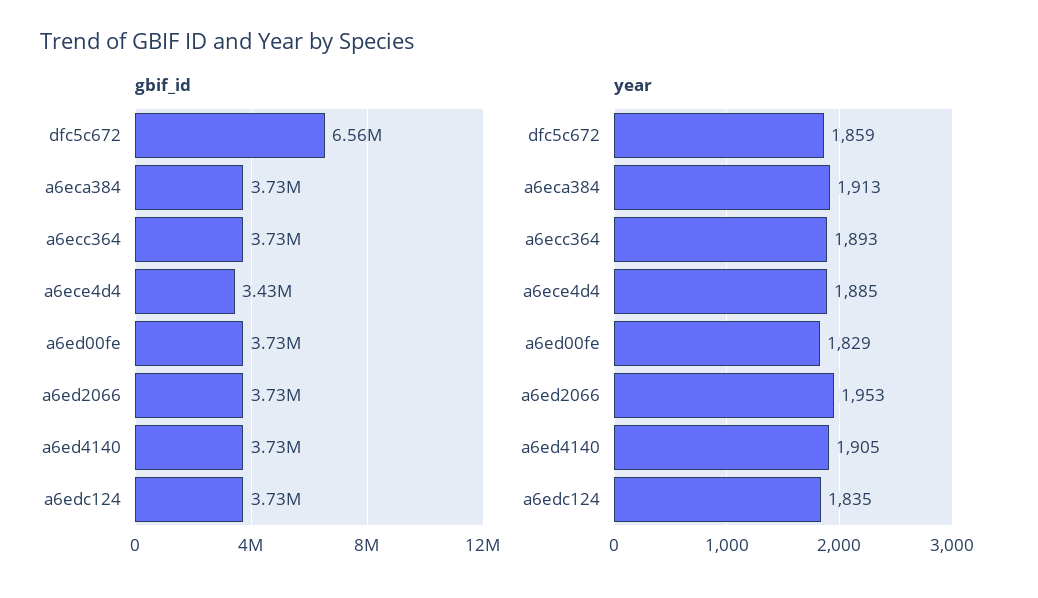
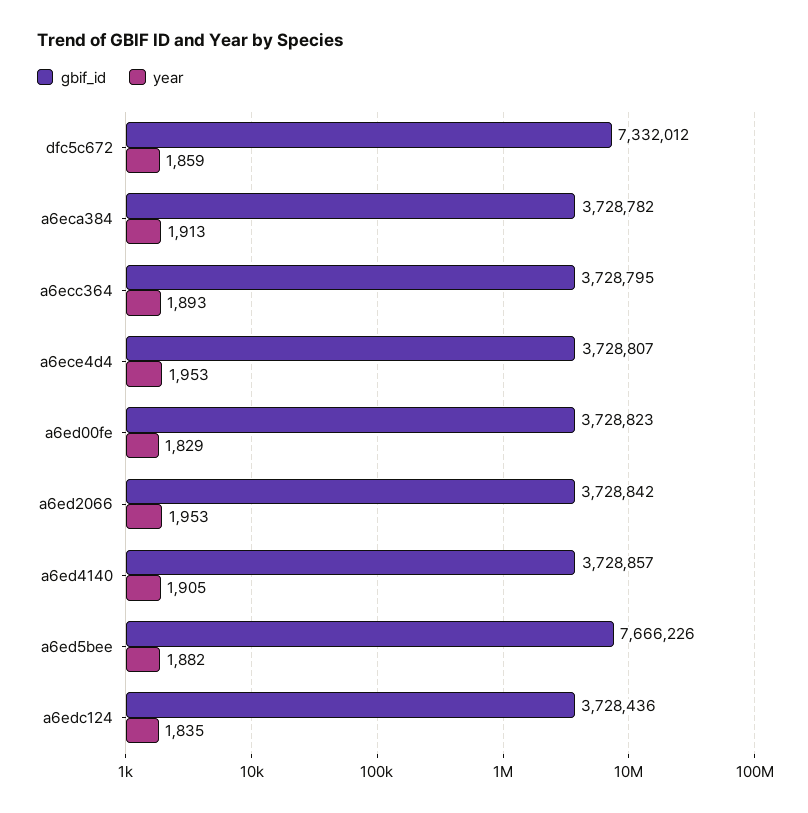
gbif_id, dfc5c672: 6560000 -> 7332012
gbif_id, a6ece4d4: 3430000 -> 3728807
year, a6ece4d4: 1885 -> 1953
gbif_id, a6ed5bee: none -> 7666226
year, a6ed5bee: none -> 1882

